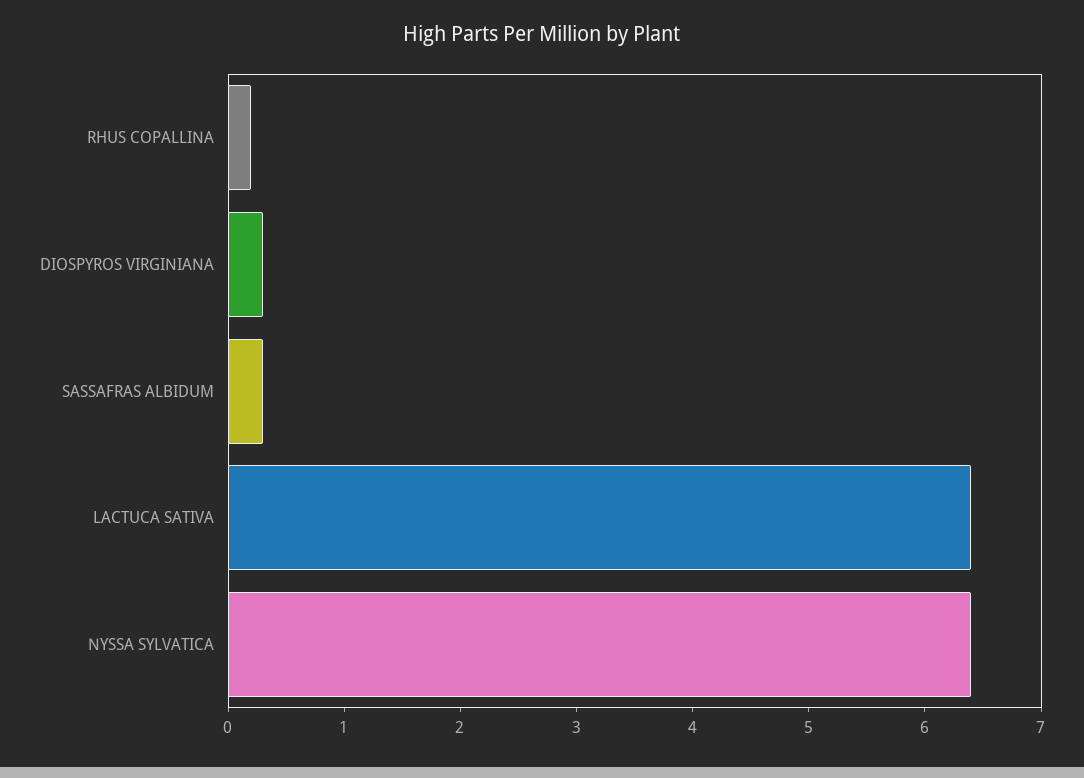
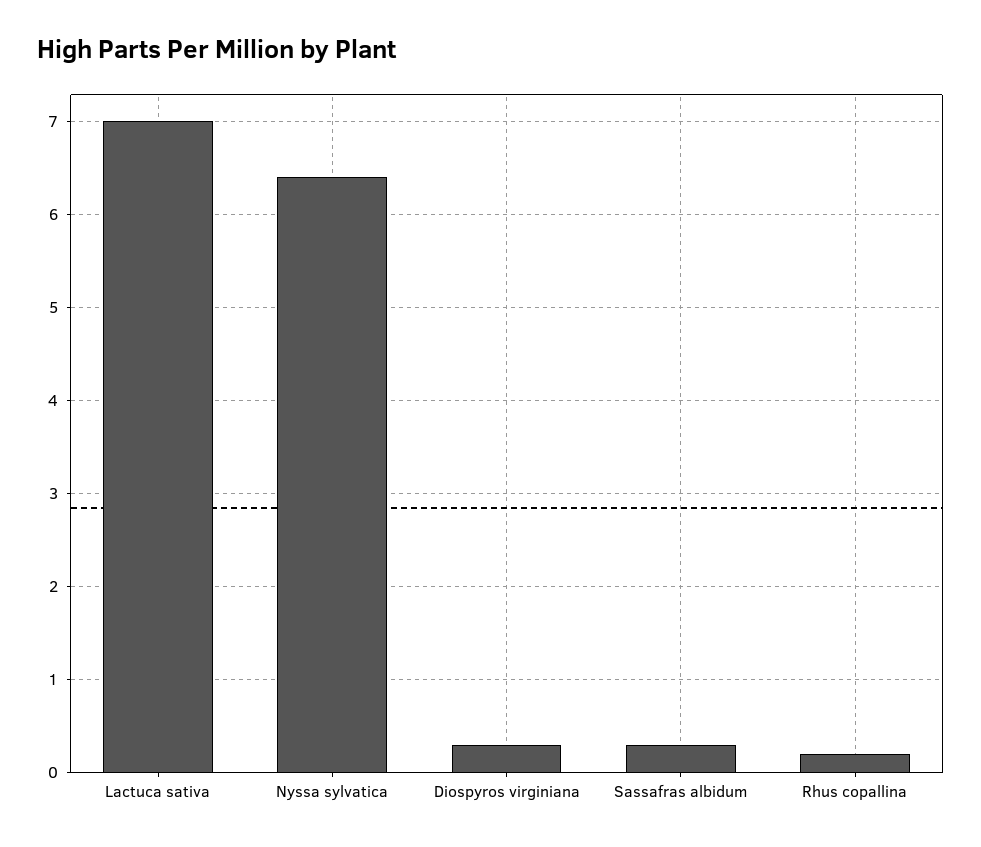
LACTUCA SATIVA: 6.4 -> 7

